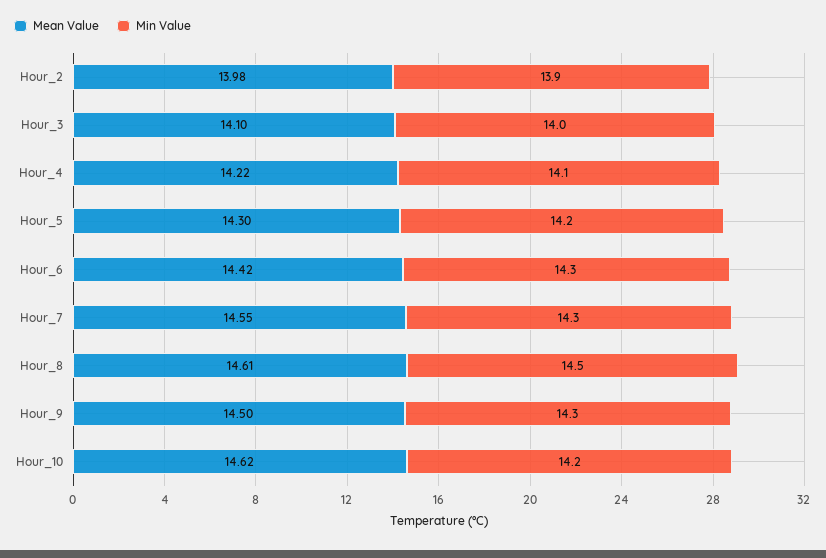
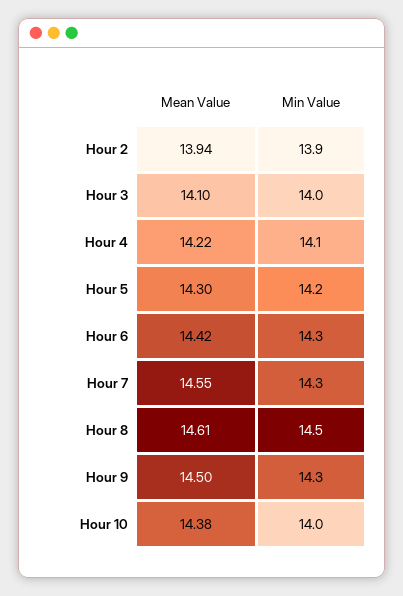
Mean Value, Hour_2: 13.98 -> 13.94
Mean Value, Hour_10: 14.62 -> 14.38
Min Value, Hour_10: 14.2 -> 14

